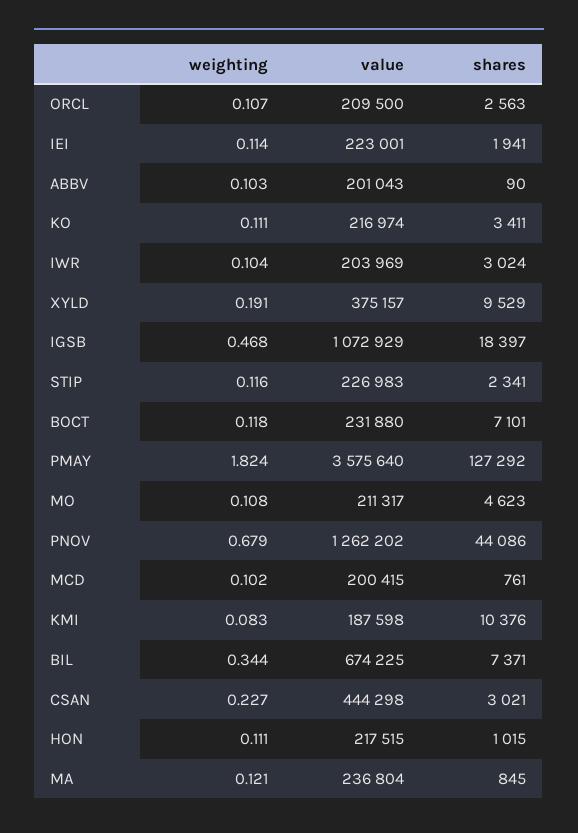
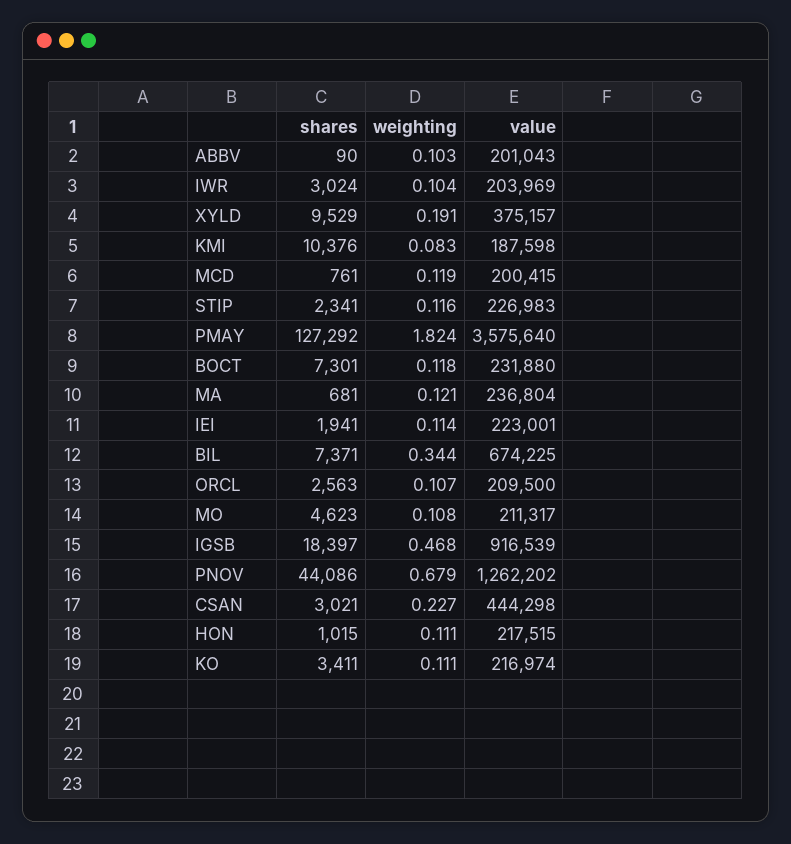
value, IGSB: 1072929 -> 916539
shares, BOCT: 7101 -> 7301
weighting, MCD: 0.102 -> 0.119
shares, MA: 845 -> 681

